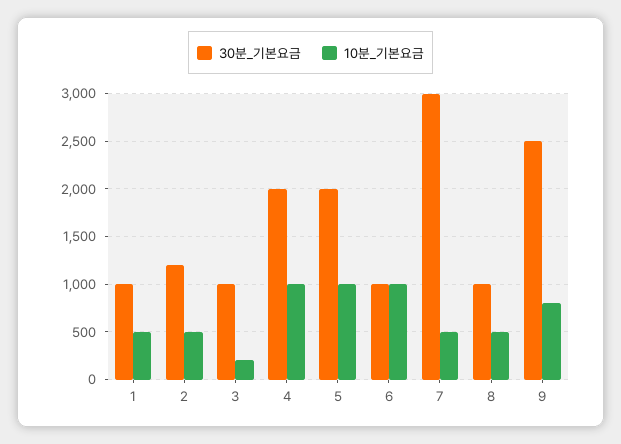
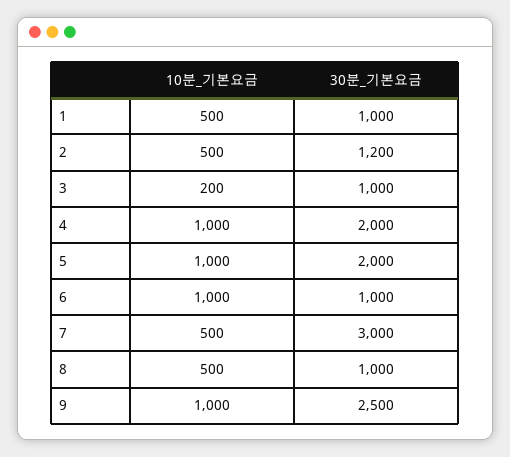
10분_기본요금, 9: 800 -> 1000

